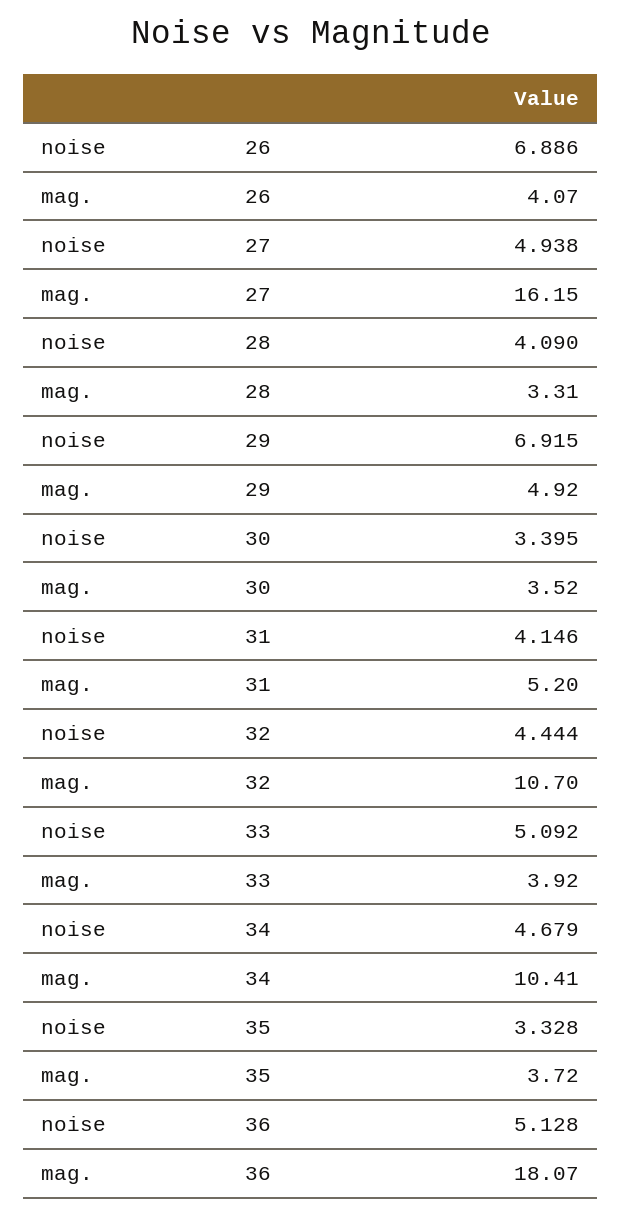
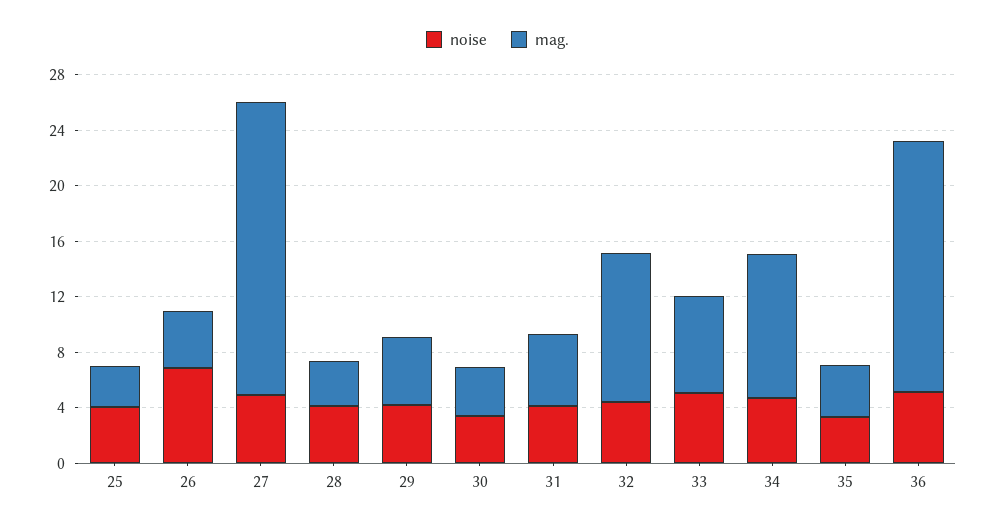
mag., 27: 16.15 -> 21
noise, 29: 6.915 -> 4
mag., 33: 3.92 -> 7
noise, 25: none -> 4
mag., 25: none -> 3

